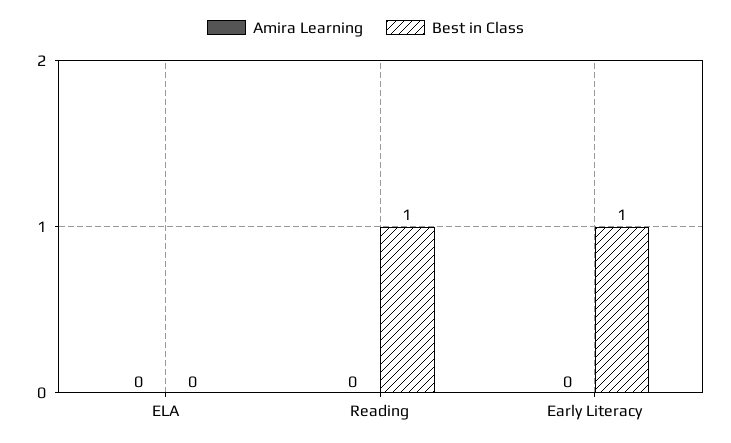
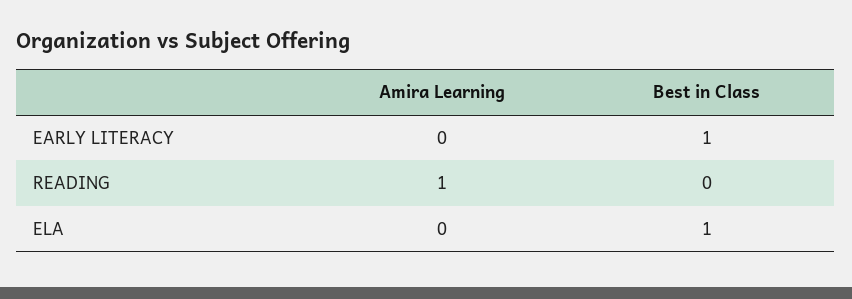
Best in Class, ELA: 0 -> 1
Amira Learning, Reading: 0 -> 1
Best in Class, Reading: 1 -> 0

